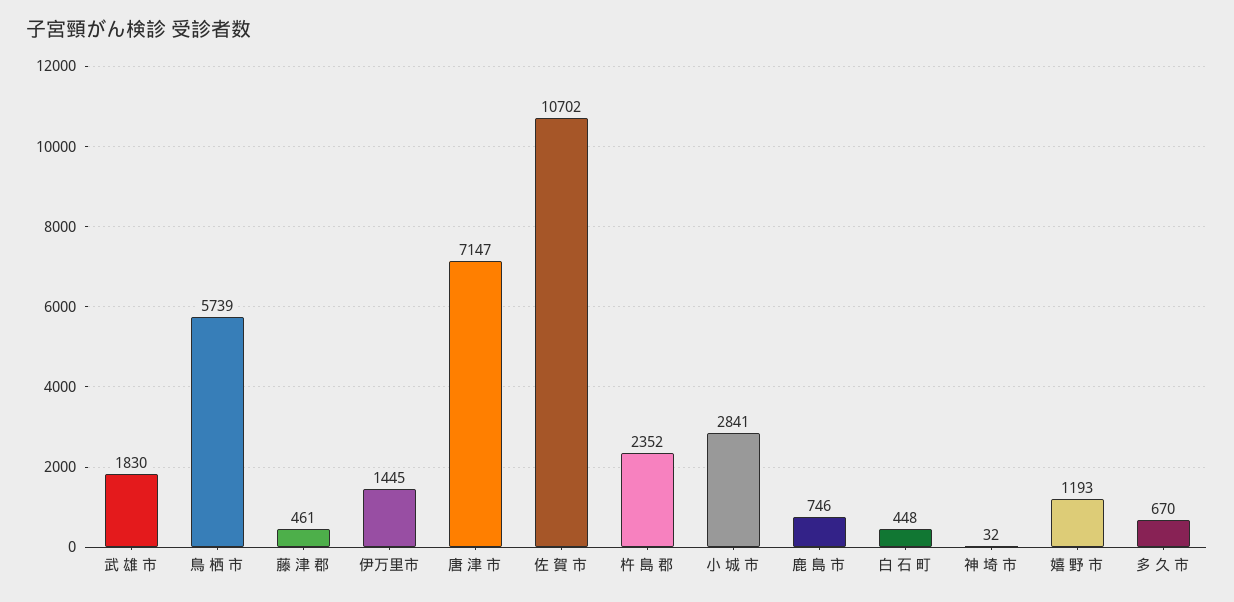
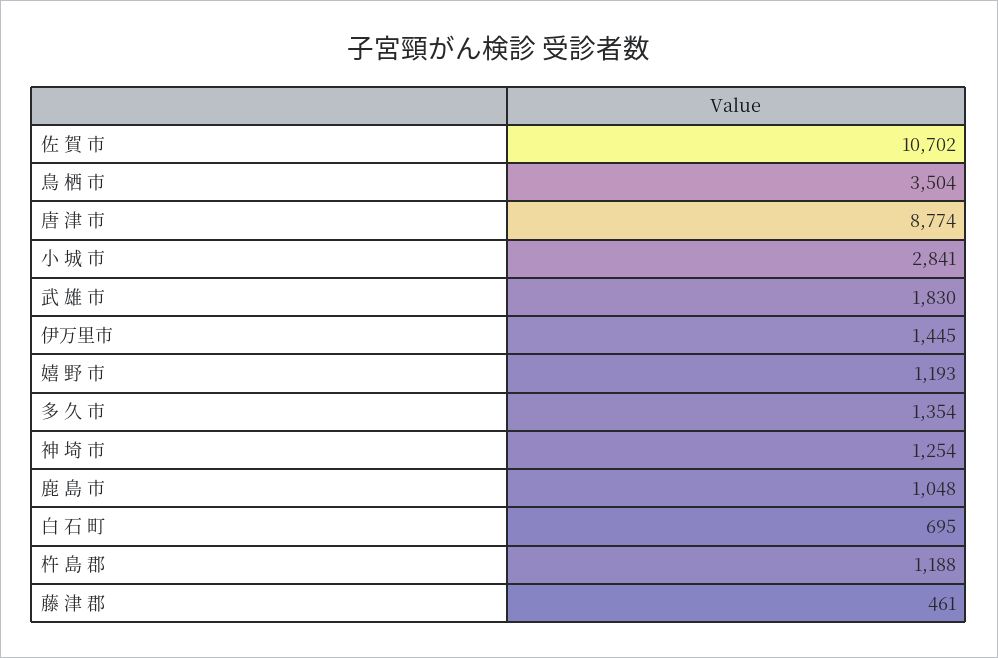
鳥 栖 市: 5739 -> 3504
唐 津 市: 7147 -> 8774
杵 島 郡: 2352 -> 1188
鹿 島 市: 746 -> 1048
白 石 町: 448 -> 695
神 埼 市: 32 -> 1254
多 久 市: 670 -> 1354

